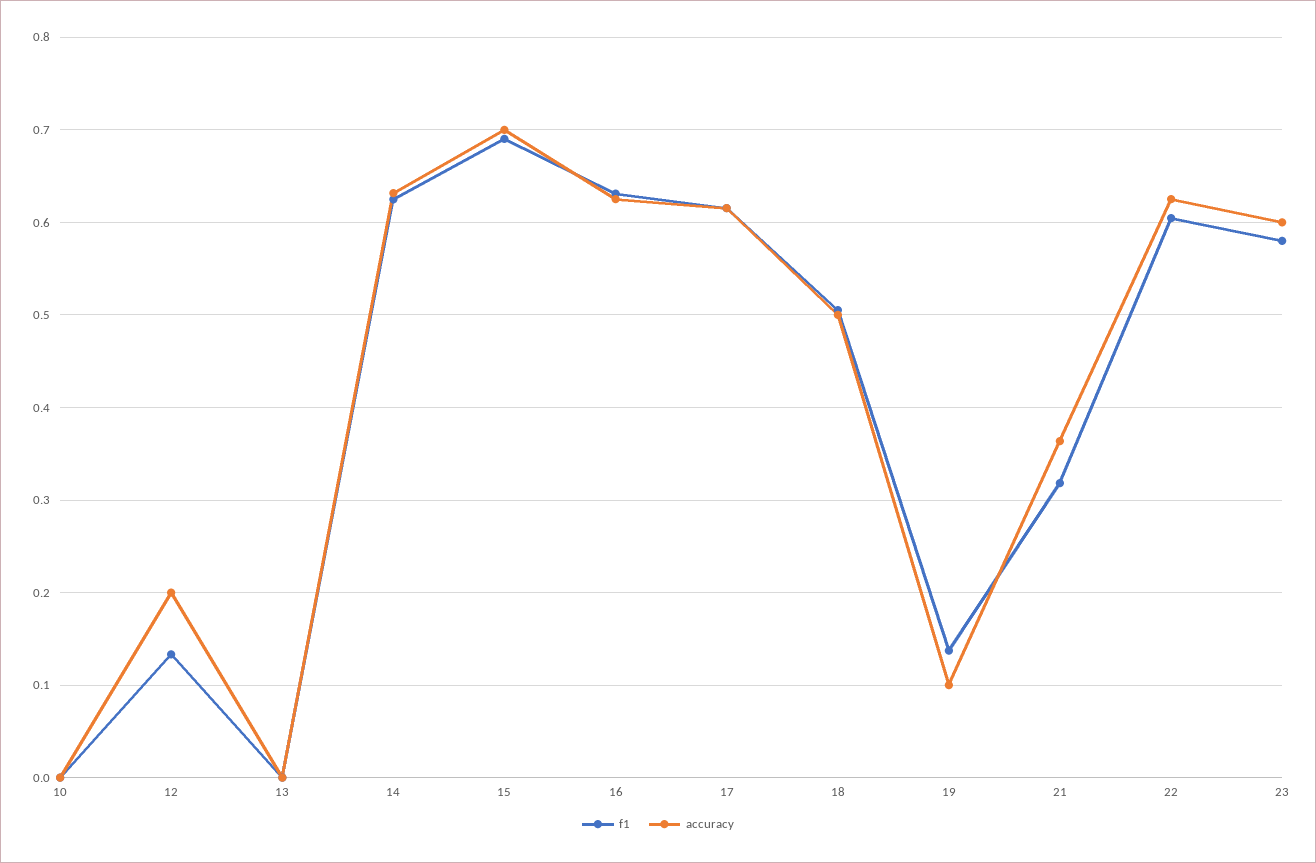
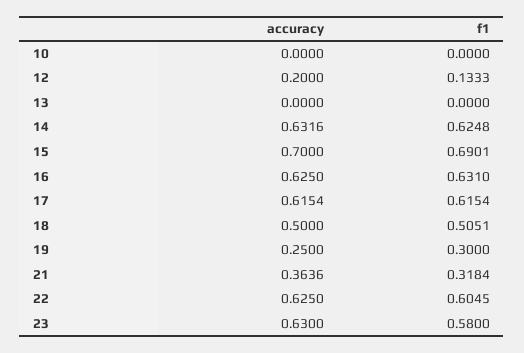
f1, 19: 0.14 -> 0.3
accuracy, 19: 0.1 -> 0.25
accuracy, 23: 0.6 -> 0.63

